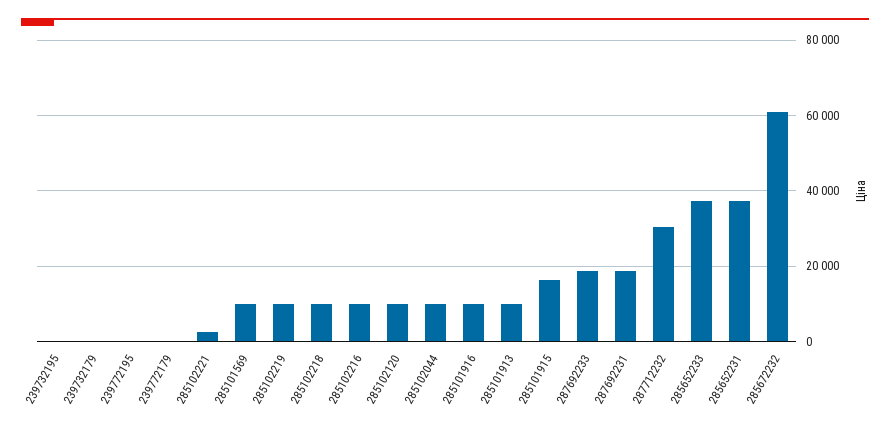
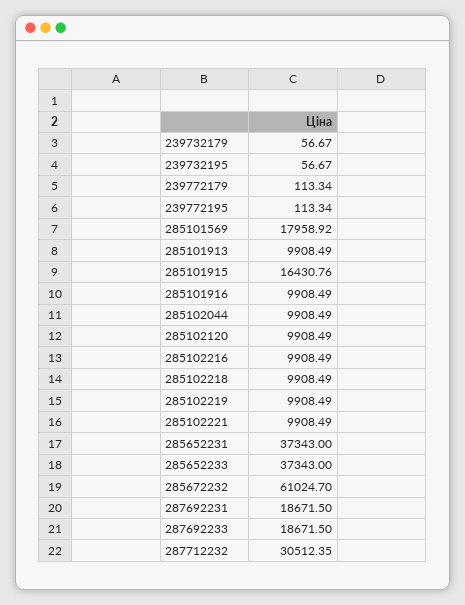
285102221: 2000 -> 9908.49
285101569: 10000 -> 17958.92

